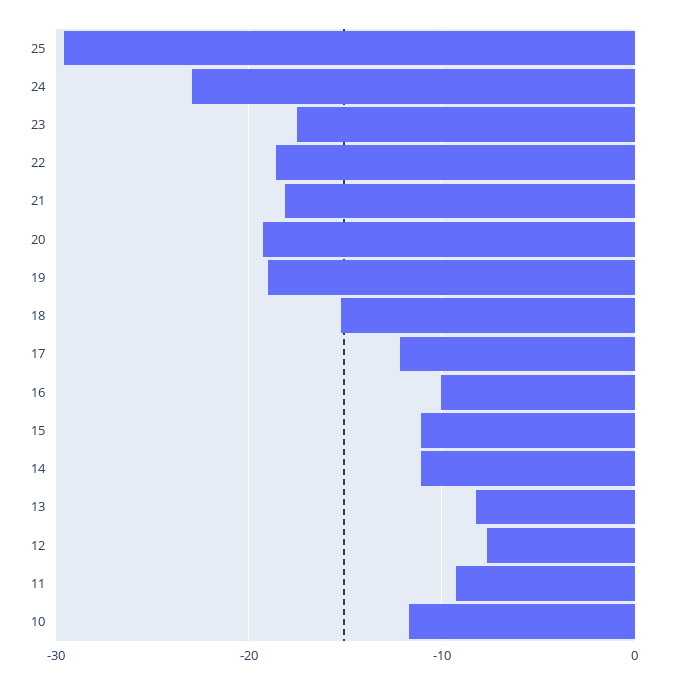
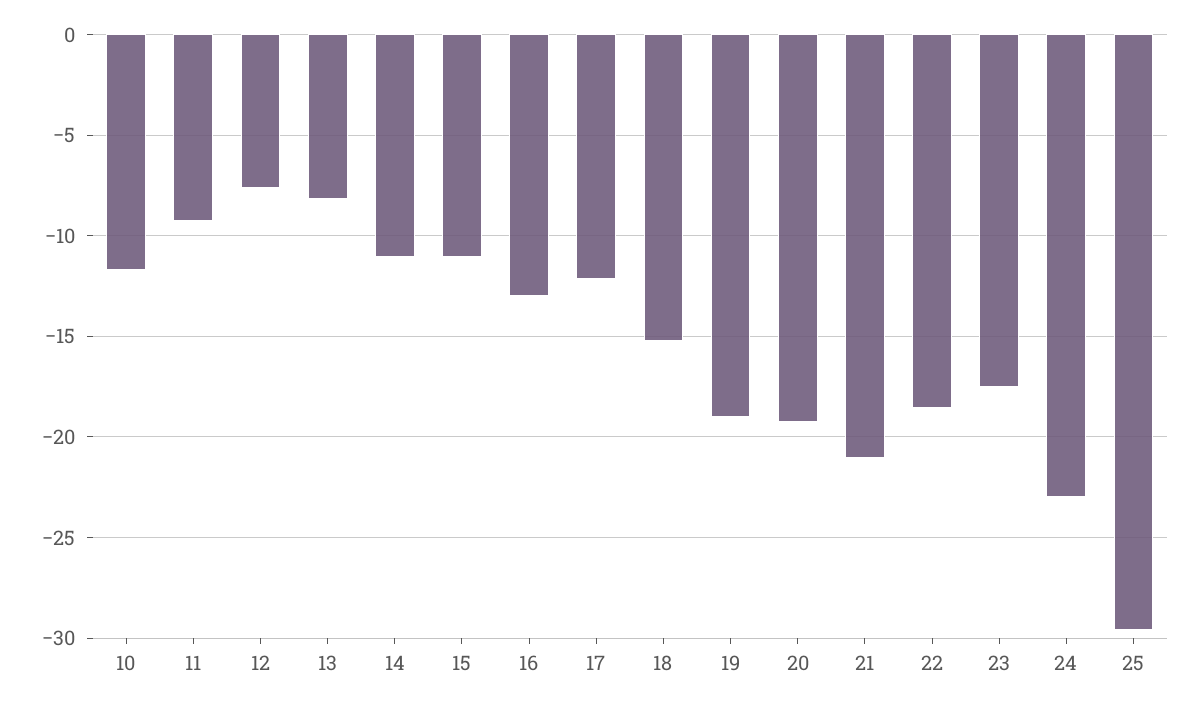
21: -18 -> -21
16: -10 -> -13

